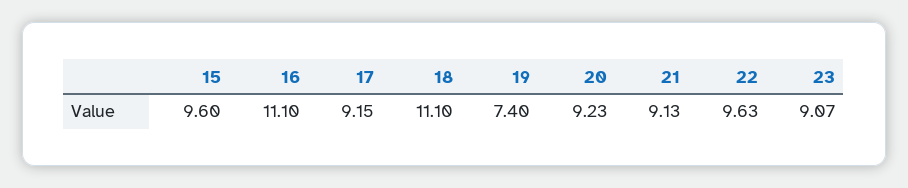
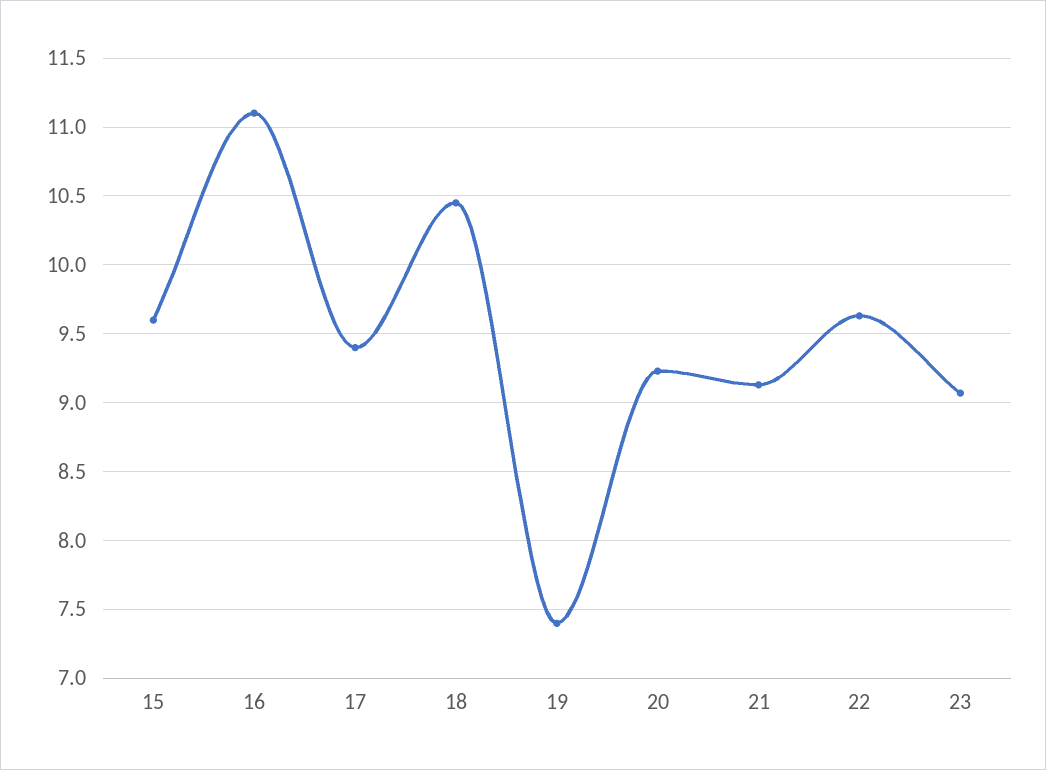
17: 9.15 -> 9.4
18: 11.1 -> 10.45

